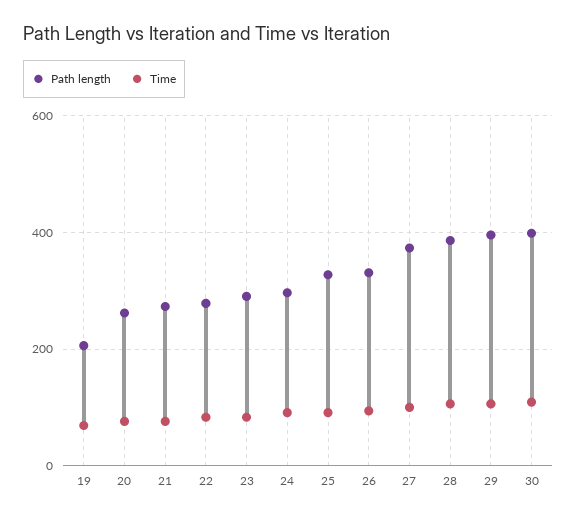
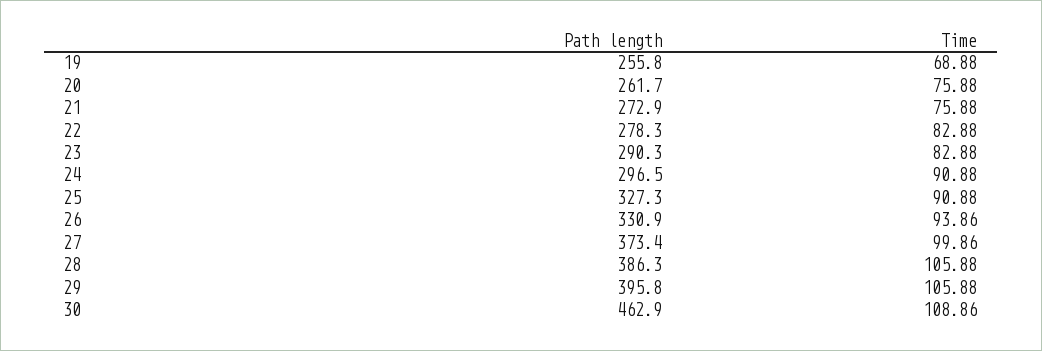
Path length, 19: 200 -> 255.8
Path length, 30: 400 -> 462.9

